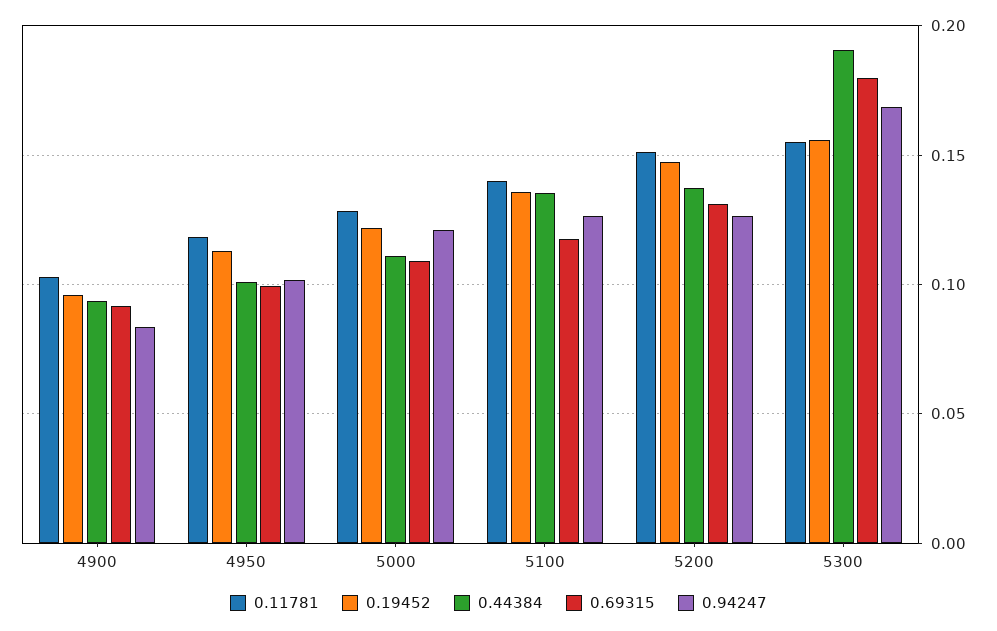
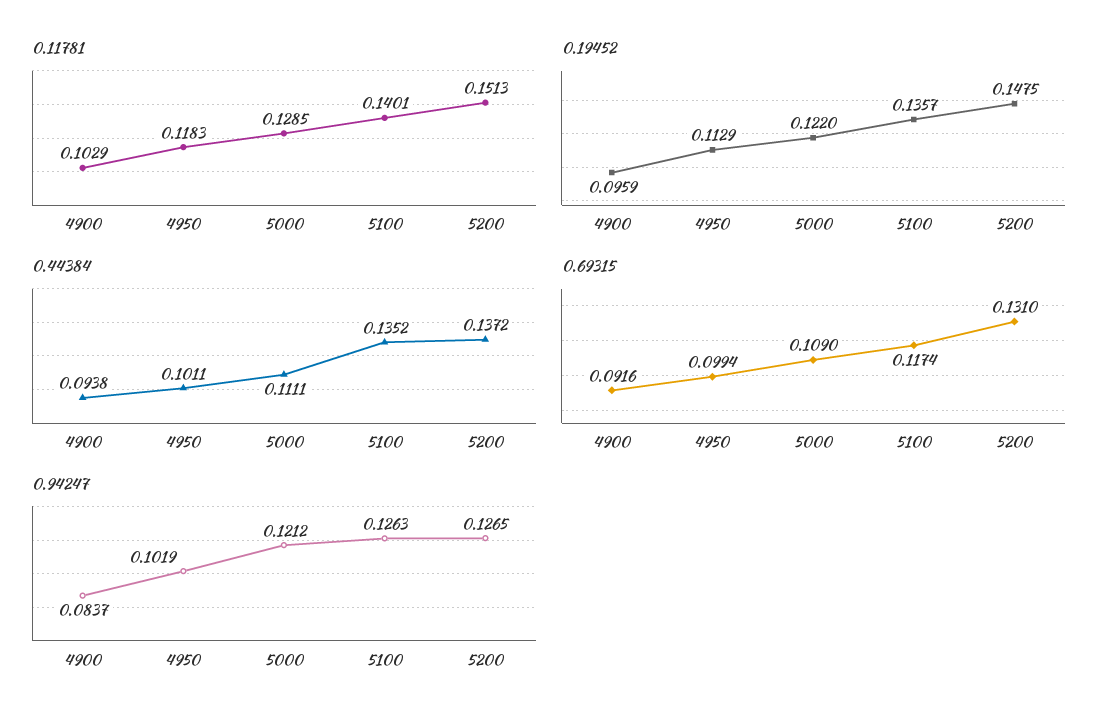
0.11781, 5300: 0.155 -> none
0.19452, 5300: 0.155 -> none
0.44384, 5300: 0.19 -> none
0.69315, 5300: 0.18 -> none
0.94247, 5300: 0.17 -> none

